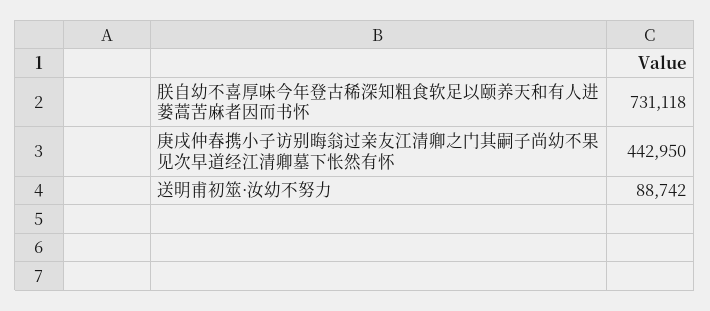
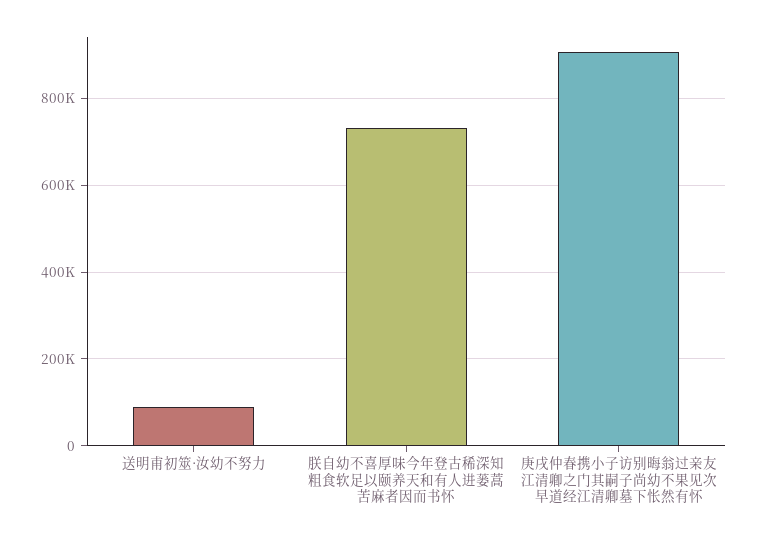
庚戌仲春携小子访别晦翁过亲友江清卿之门其嗣子尚幼不果见次早道经江清卿墓下怅然有怀: 442950 -> 900000

